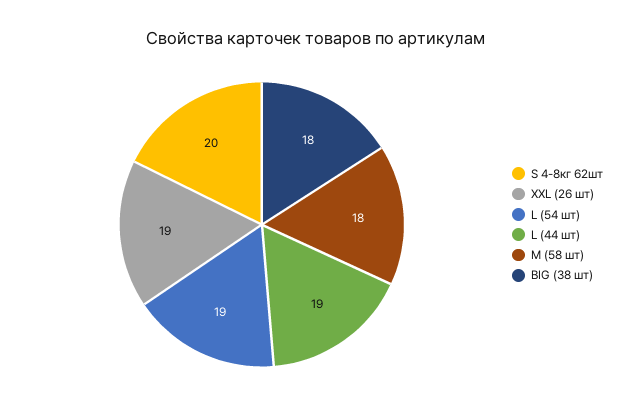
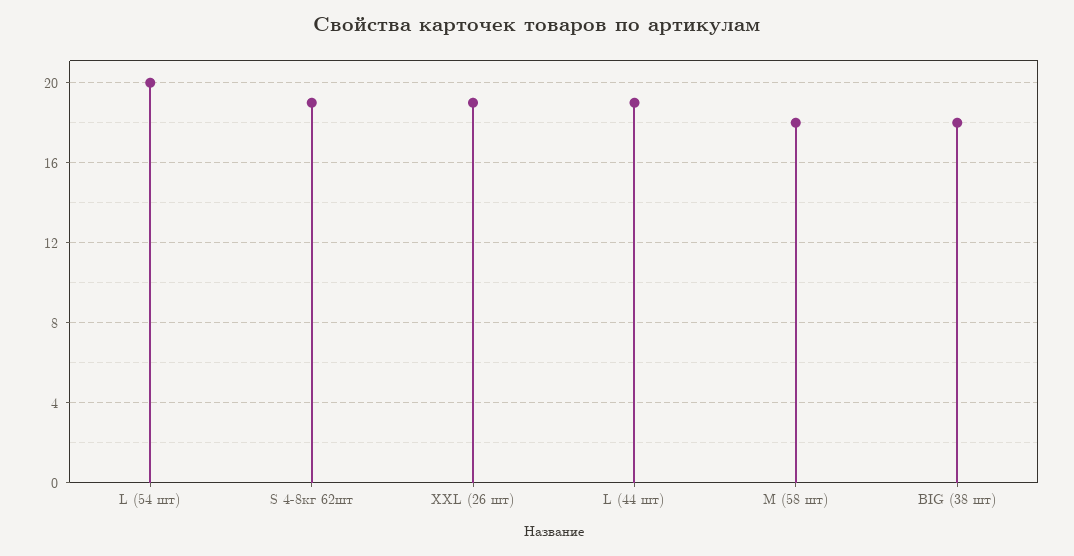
S 4-8кг 62шт: 20 -> 19
L (54 шт): 19 -> 20

